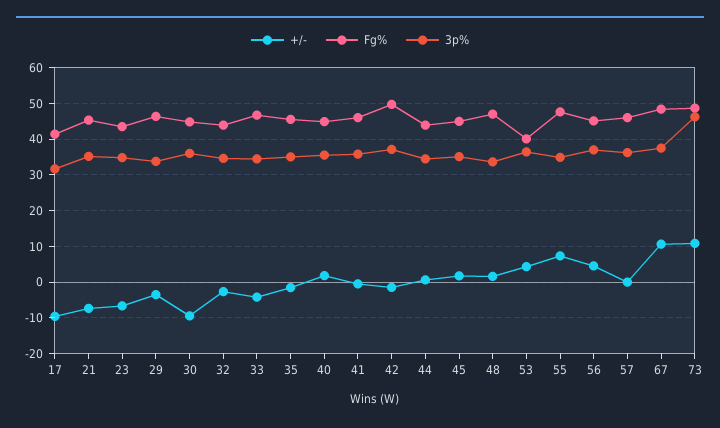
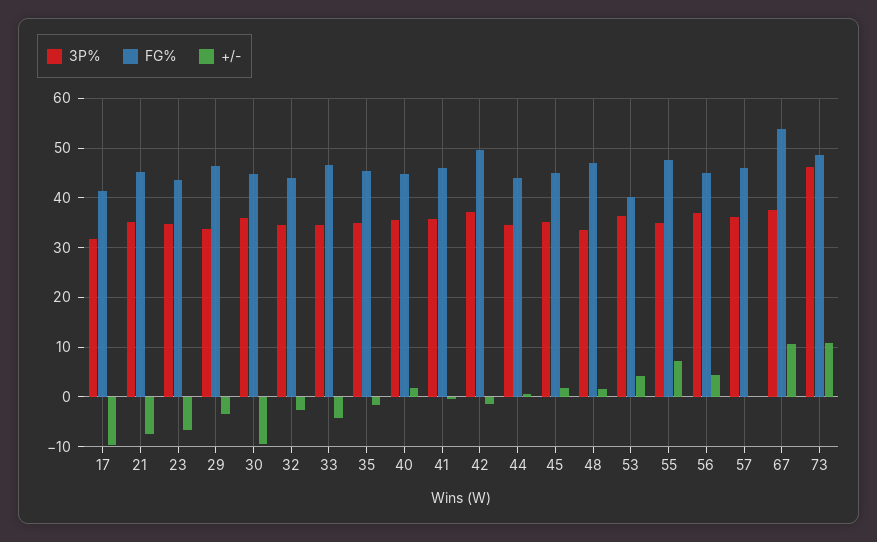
Fg%, 67: 48 -> 54

